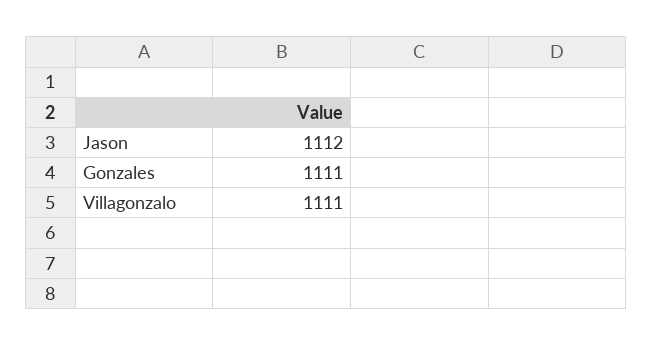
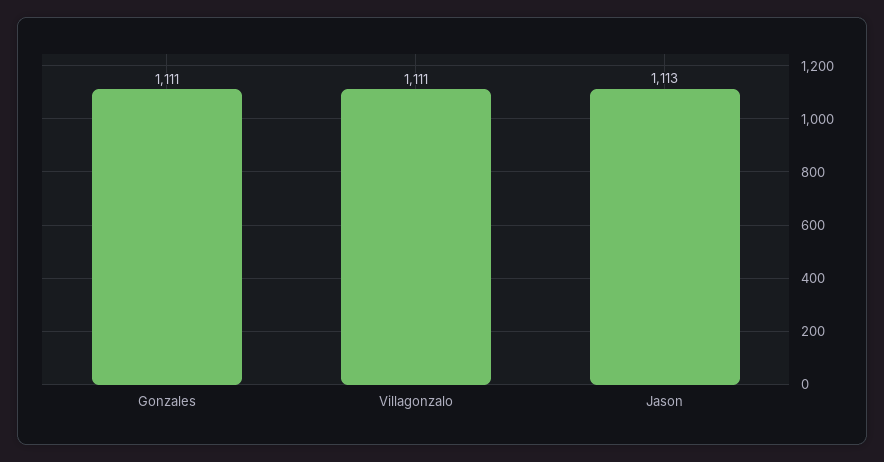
Jason: 1112 -> 1113

